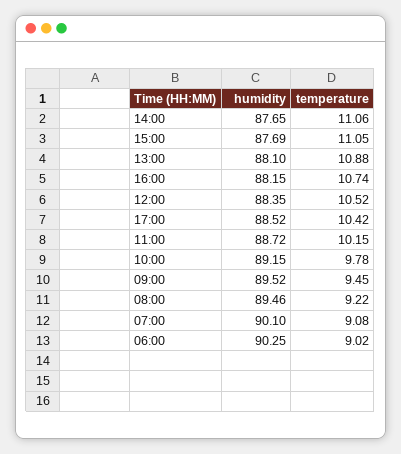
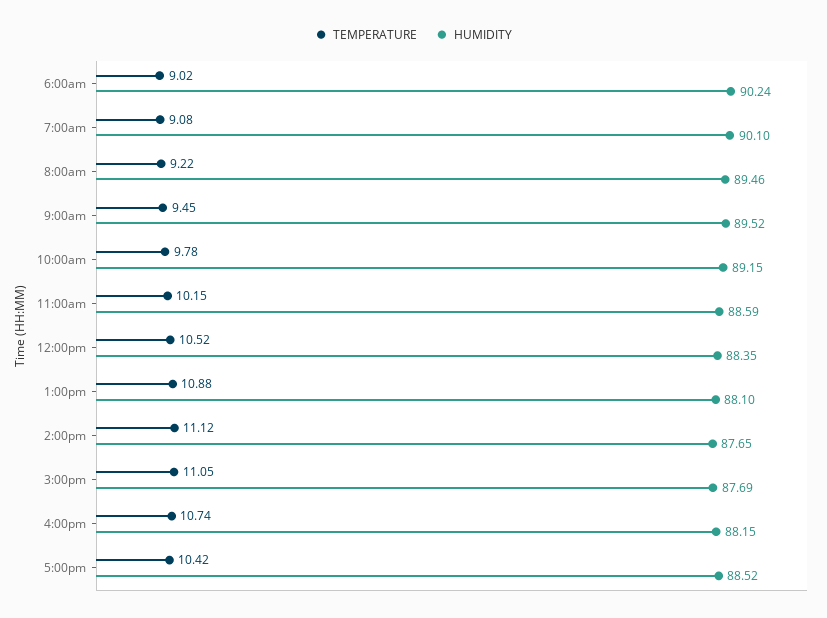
temperature, 14:00: 11.06 -> 11.12
humidity, 11:00: 88.72 -> 88.59
humidity, 06:00: 90.25 -> 90.24

